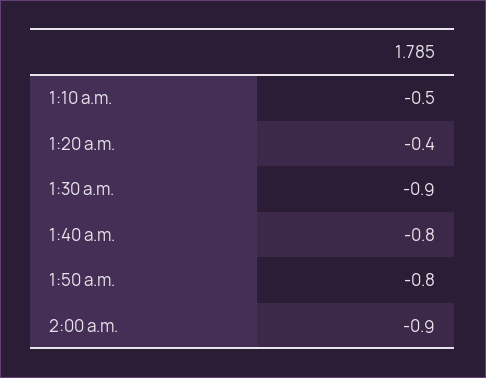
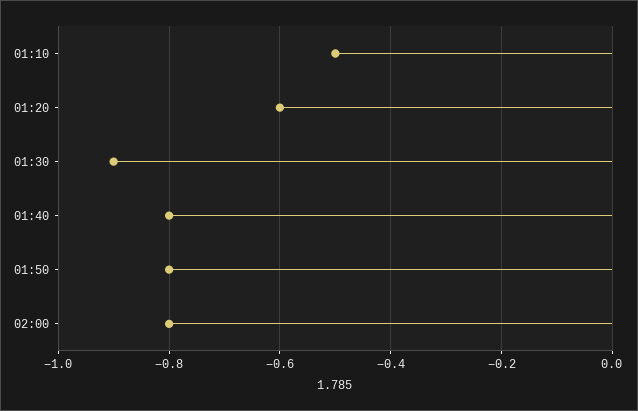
1:20 a.m.: -0.4 -> -0.6
2:00 a.m.: -0.9 -> -0.8

